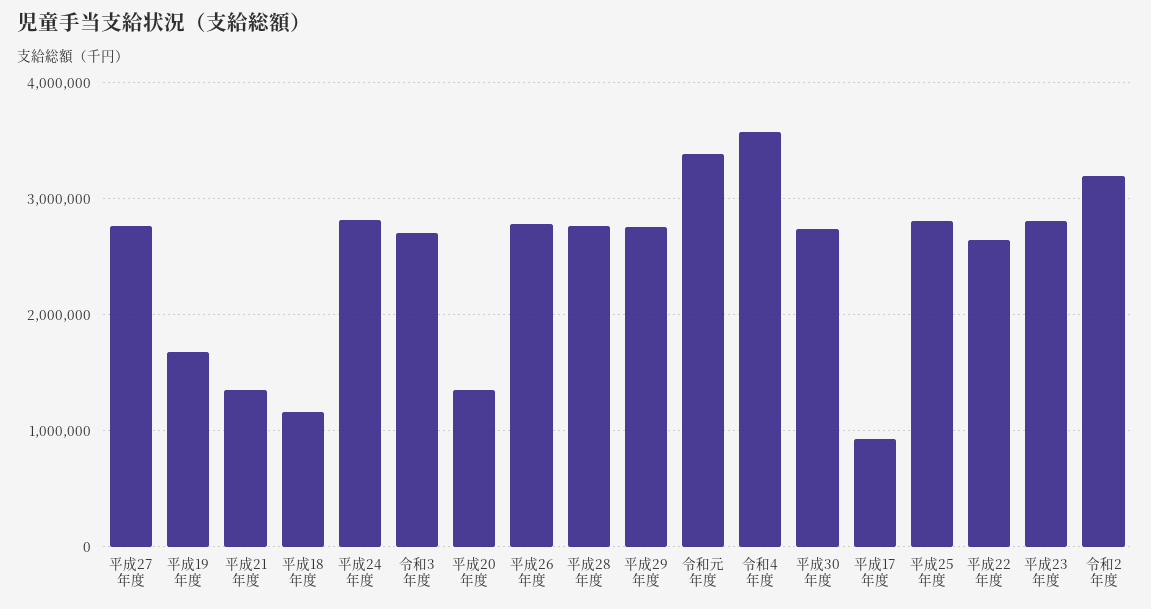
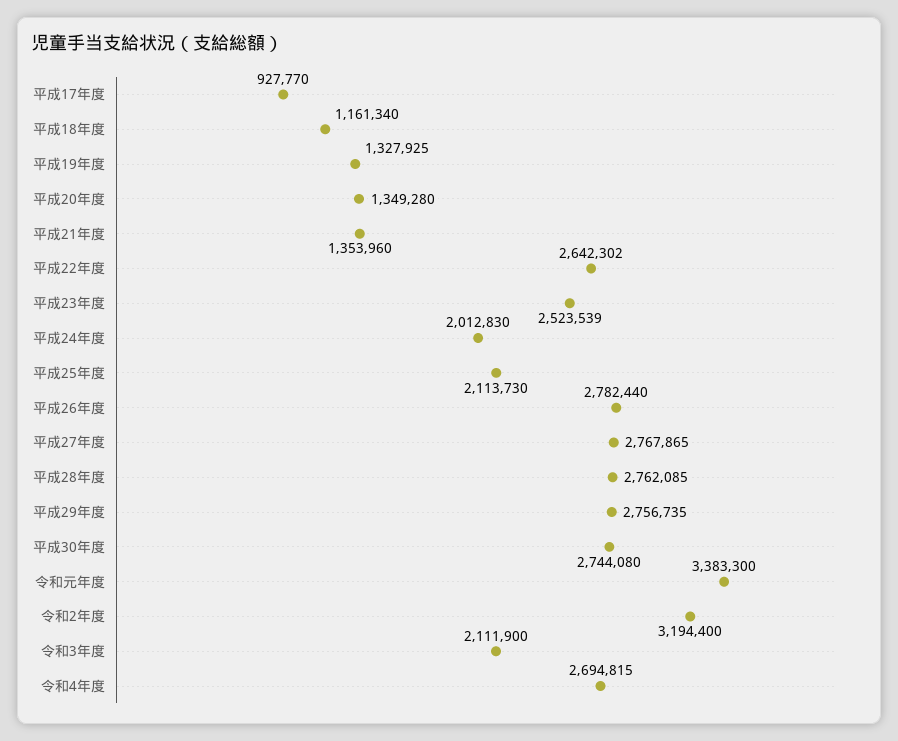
平成19年度: 1700000 -> 1327925
平成24年度: 2800000 -> 2012830
令和3年度: 2700000 -> 2111900
令和4年度: 3600000 -> 2694815
平成25年度: 2800000 -> 2113730
平成23年度: 2800000 -> 2523539

